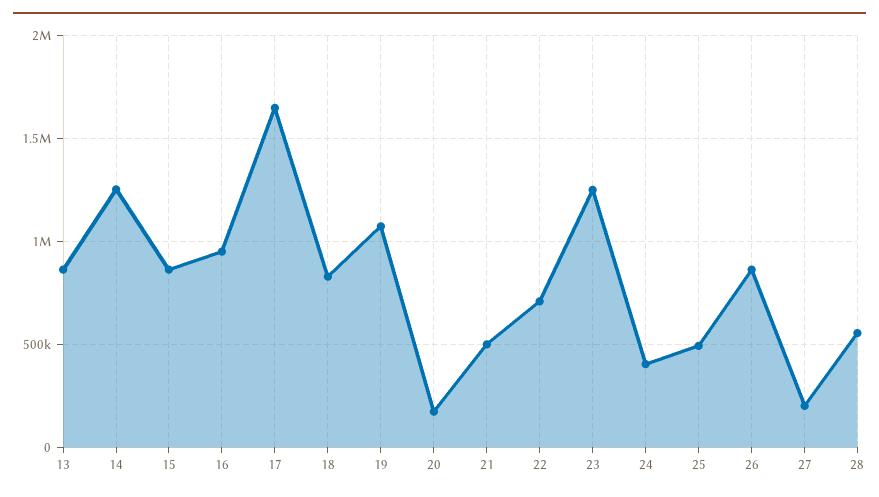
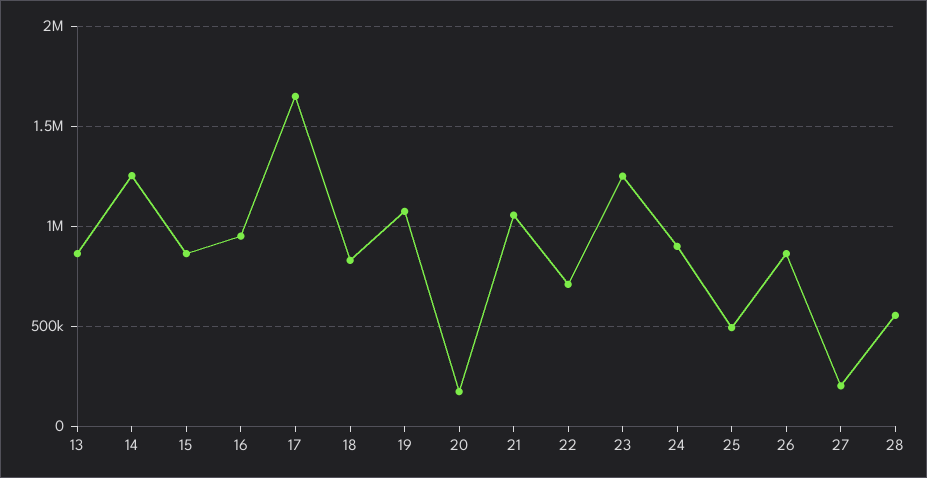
21: 500000 -> 1050000
24: 400000 -> 900000

